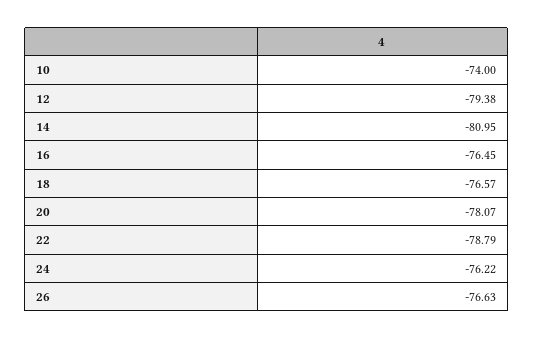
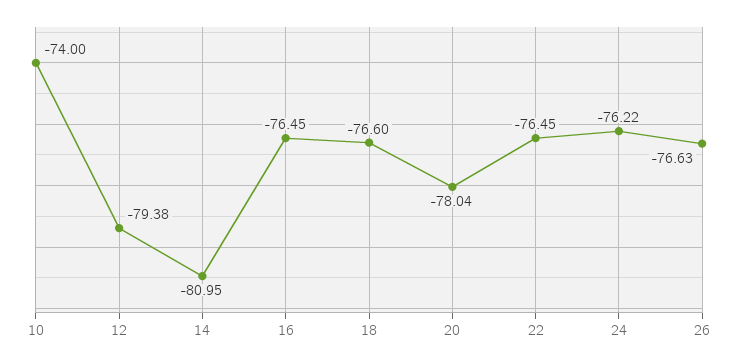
18: -76.57 -> -76.6
20: -78.07 -> -78.04
22: -78.79 -> -76.45

